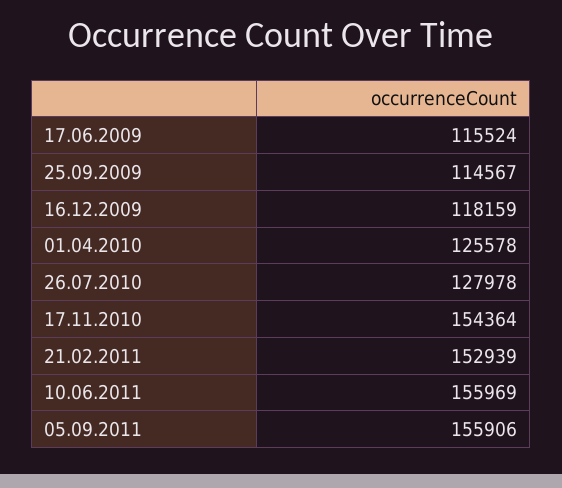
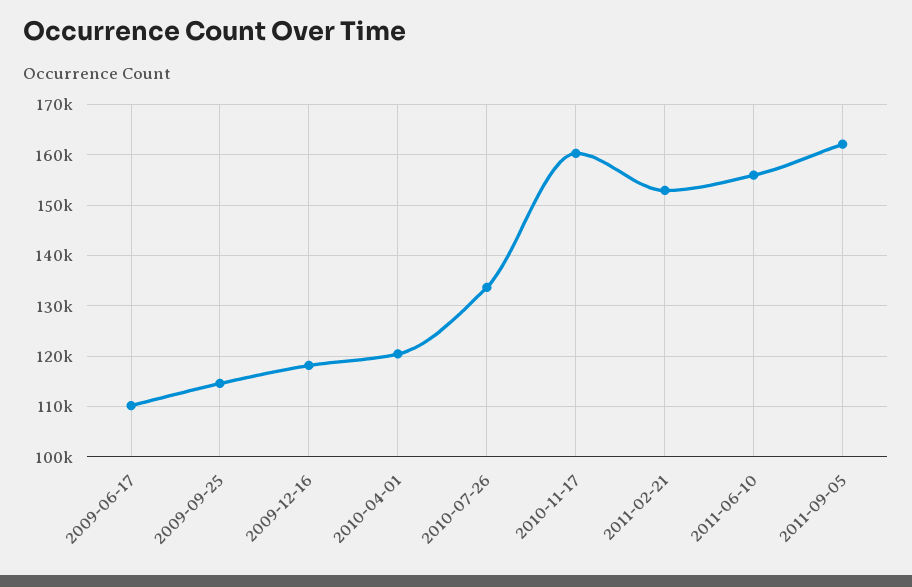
17.06.2009: 115524 -> 110000
01.04.2010: 125578 -> 120000
26.07.2010: 127978 -> 134000
17.11.2010: 154364 -> 160000
05.09.2011: 155906 -> 162000

